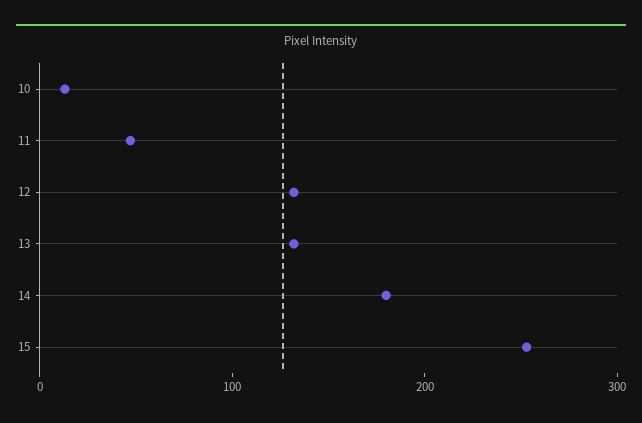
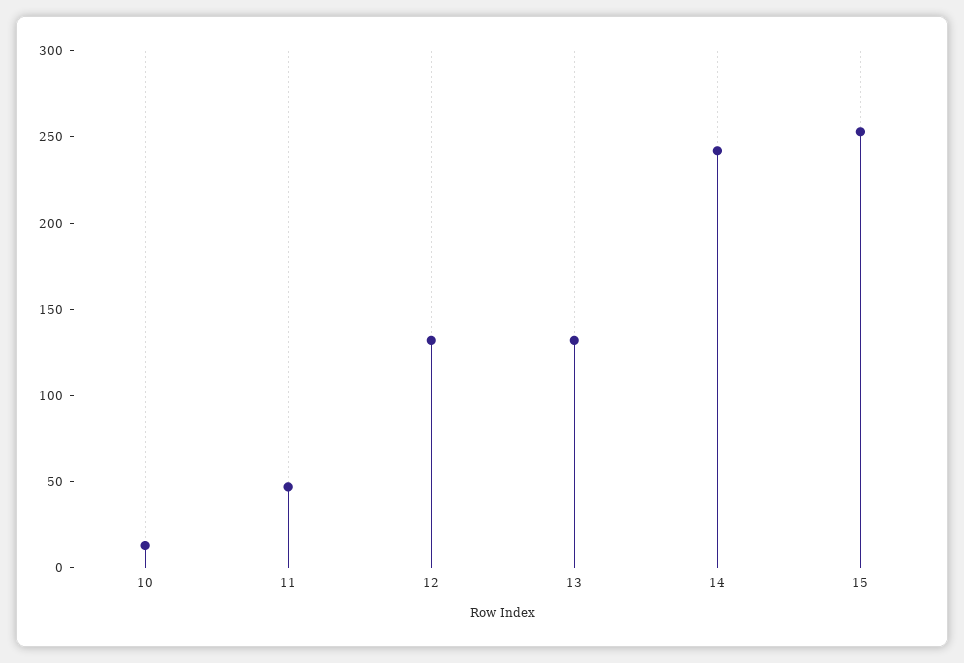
14: 180 -> 240

